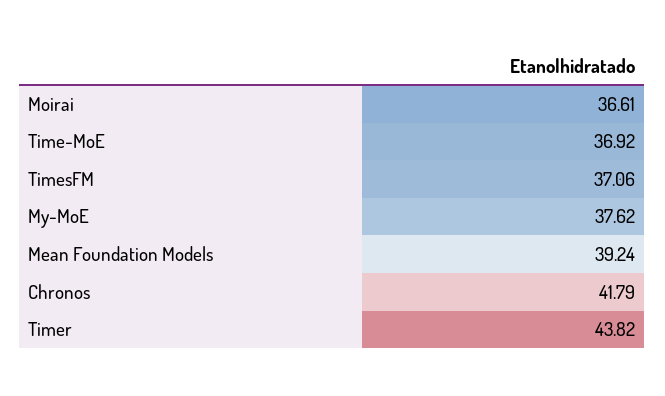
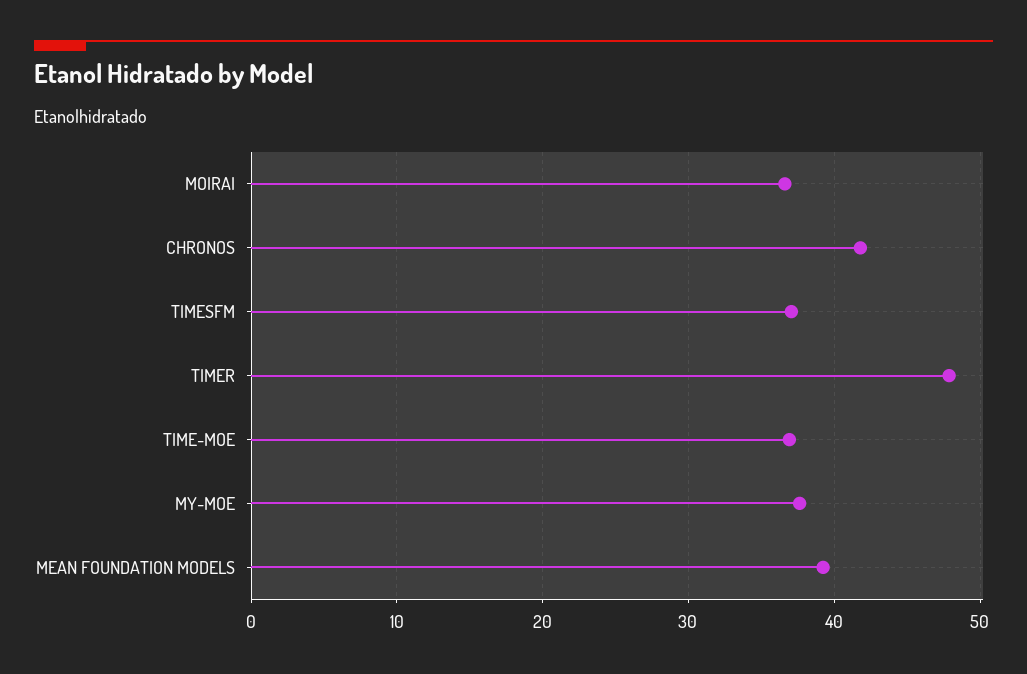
Timer: 43.82 -> 48

